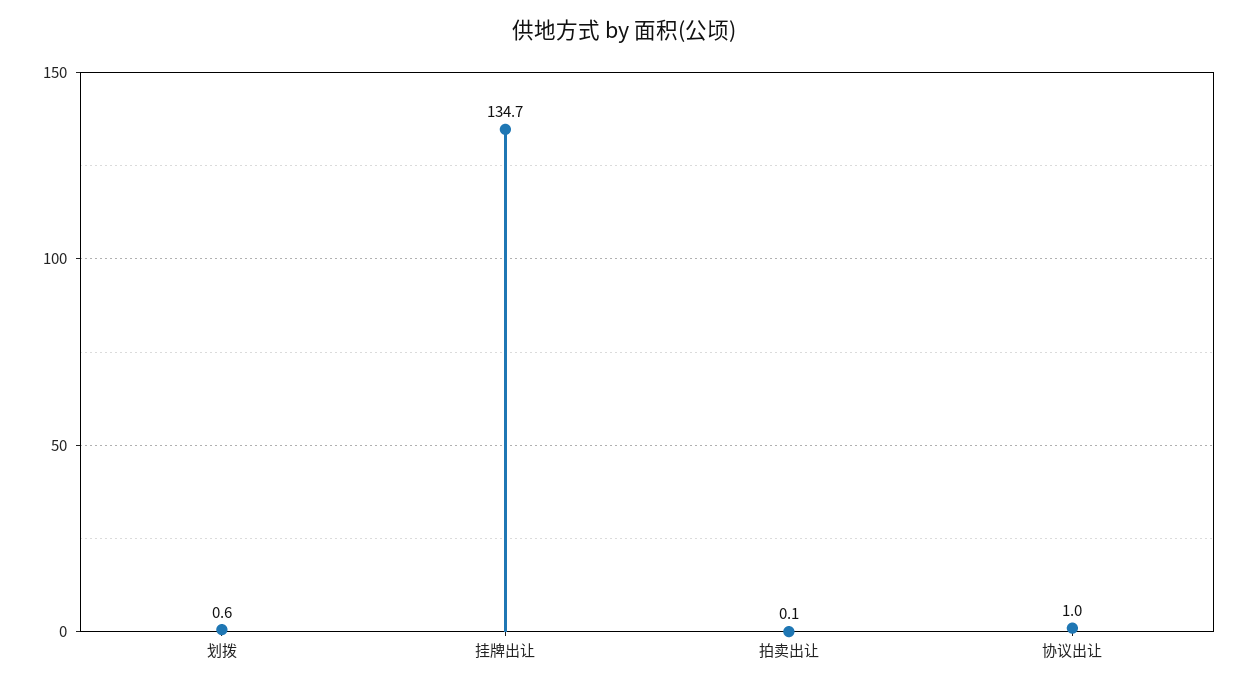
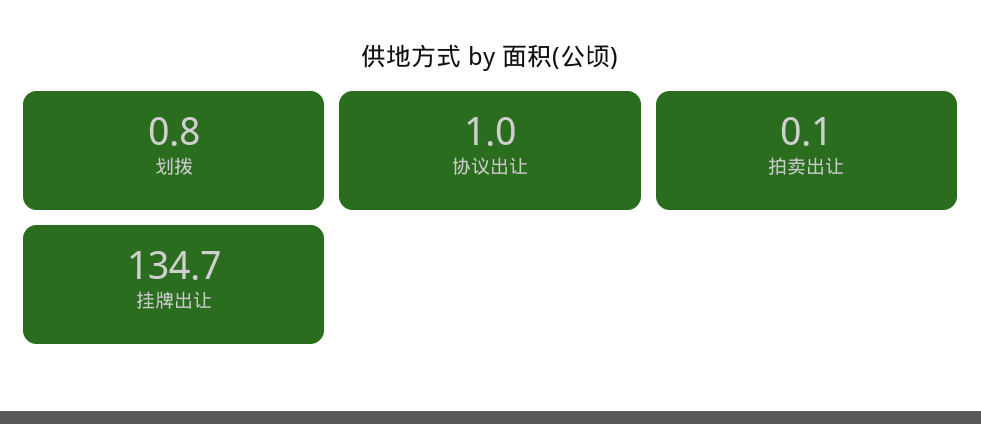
划拨: 0.6 -> 0.8

